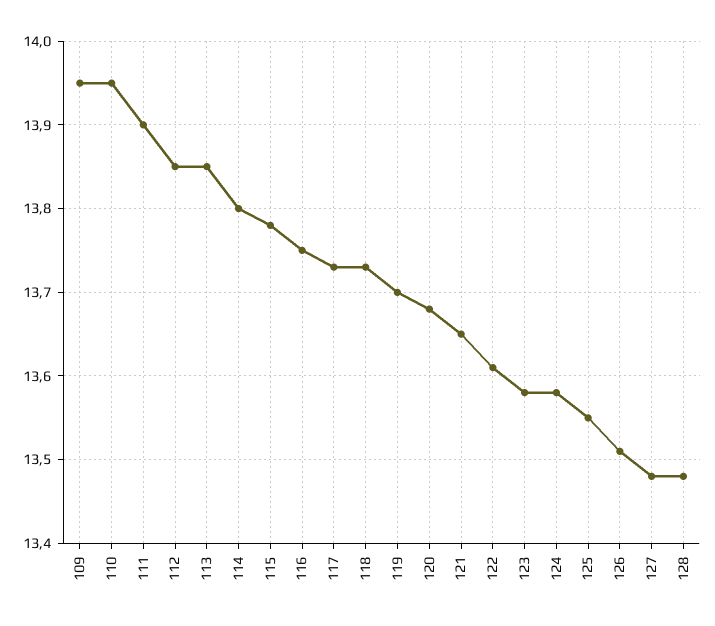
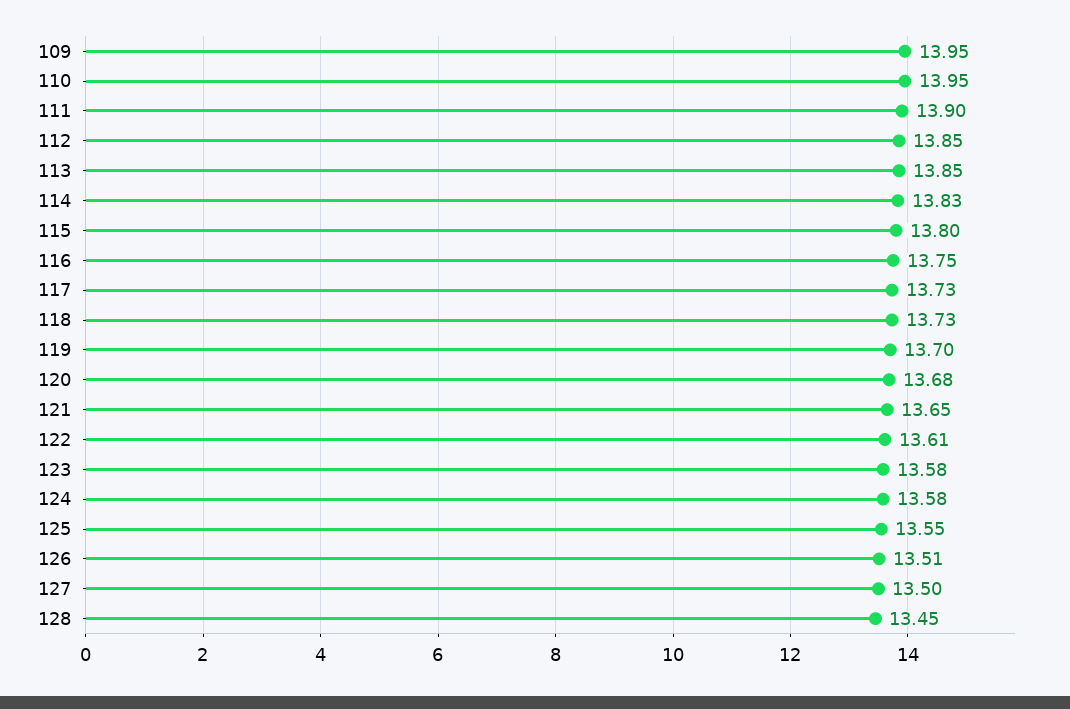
114: 13.8 -> 13.83
115: 13.78 -> 13.8
127: 13.48 -> 13.5
128: 13.48 -> 13.45

